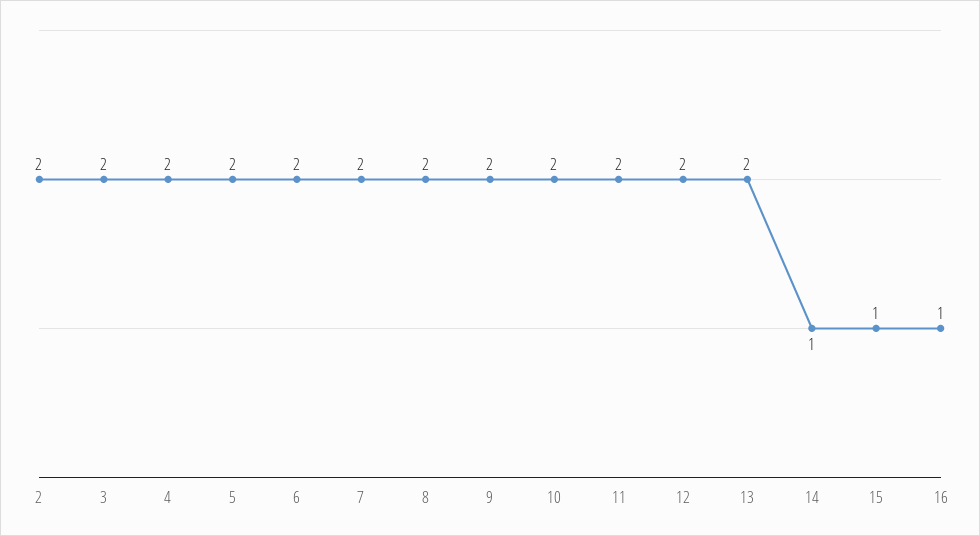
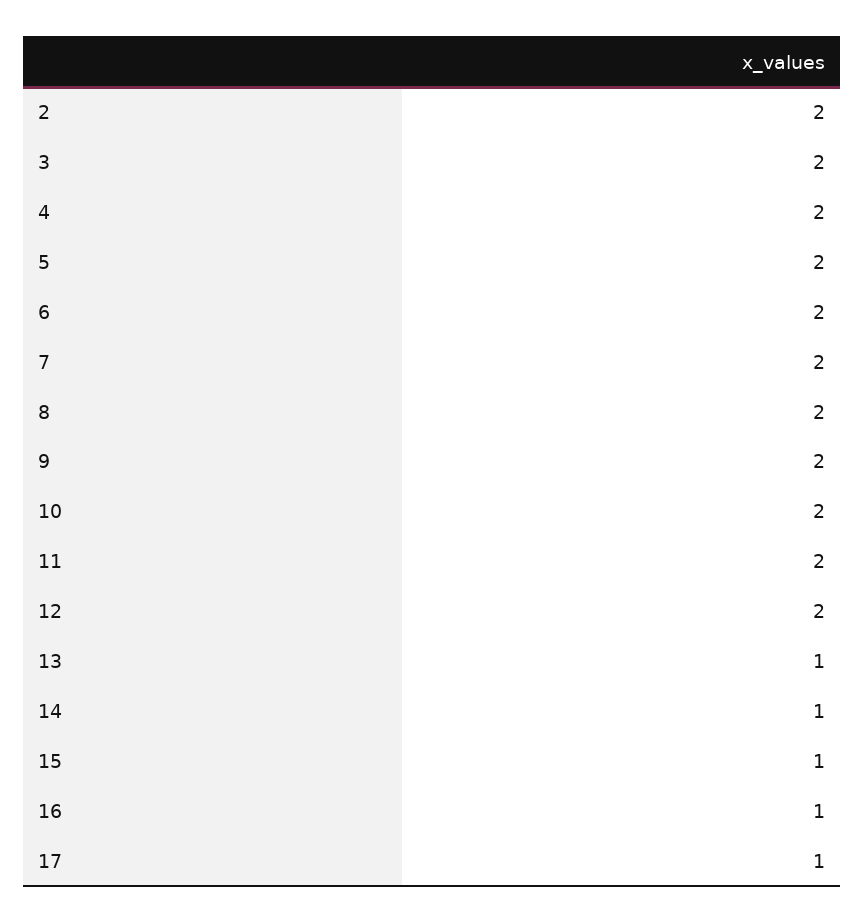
13: 2 -> 1
17: none -> 1

